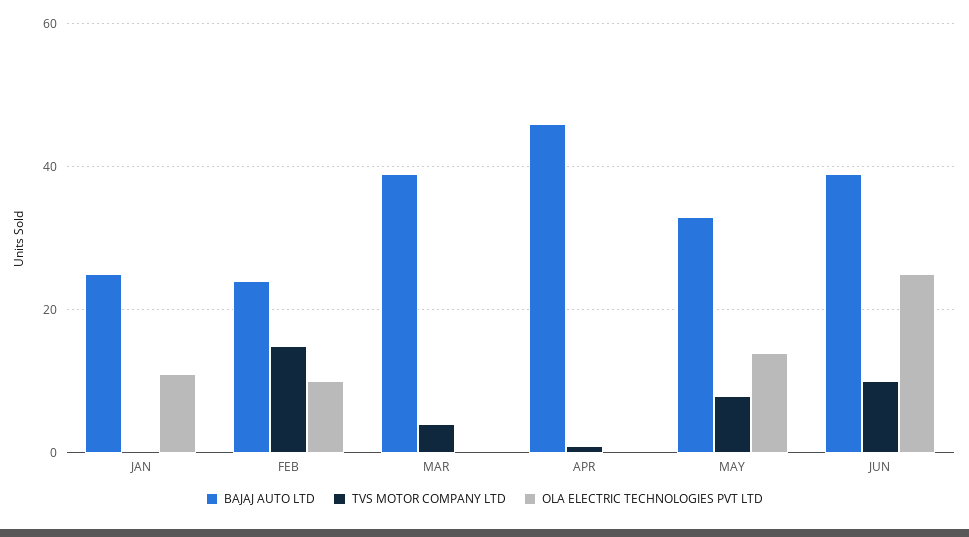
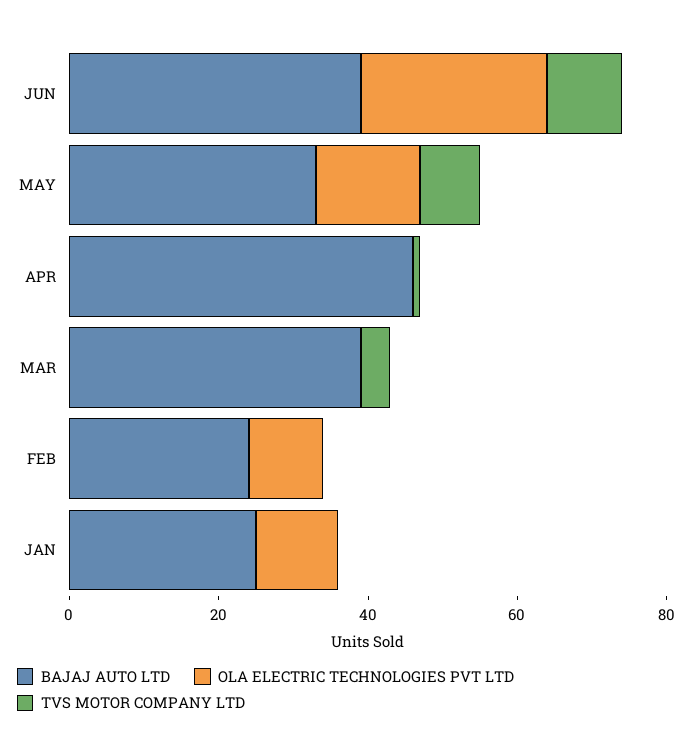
TVS MOTOR COMPANY LTD, FEB: 15 -> 0

